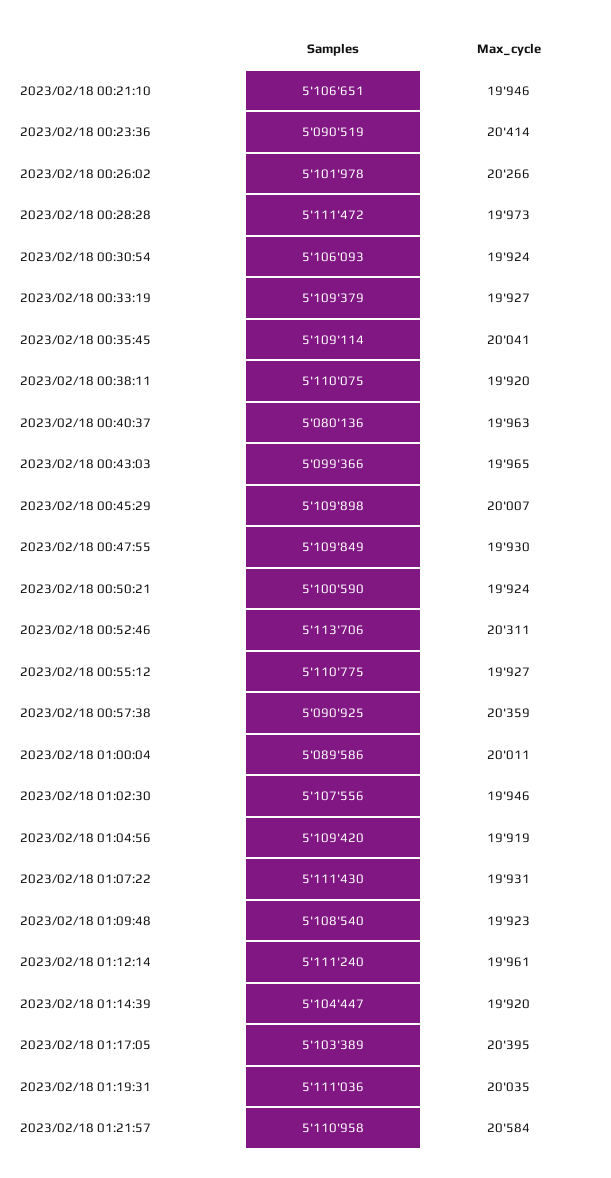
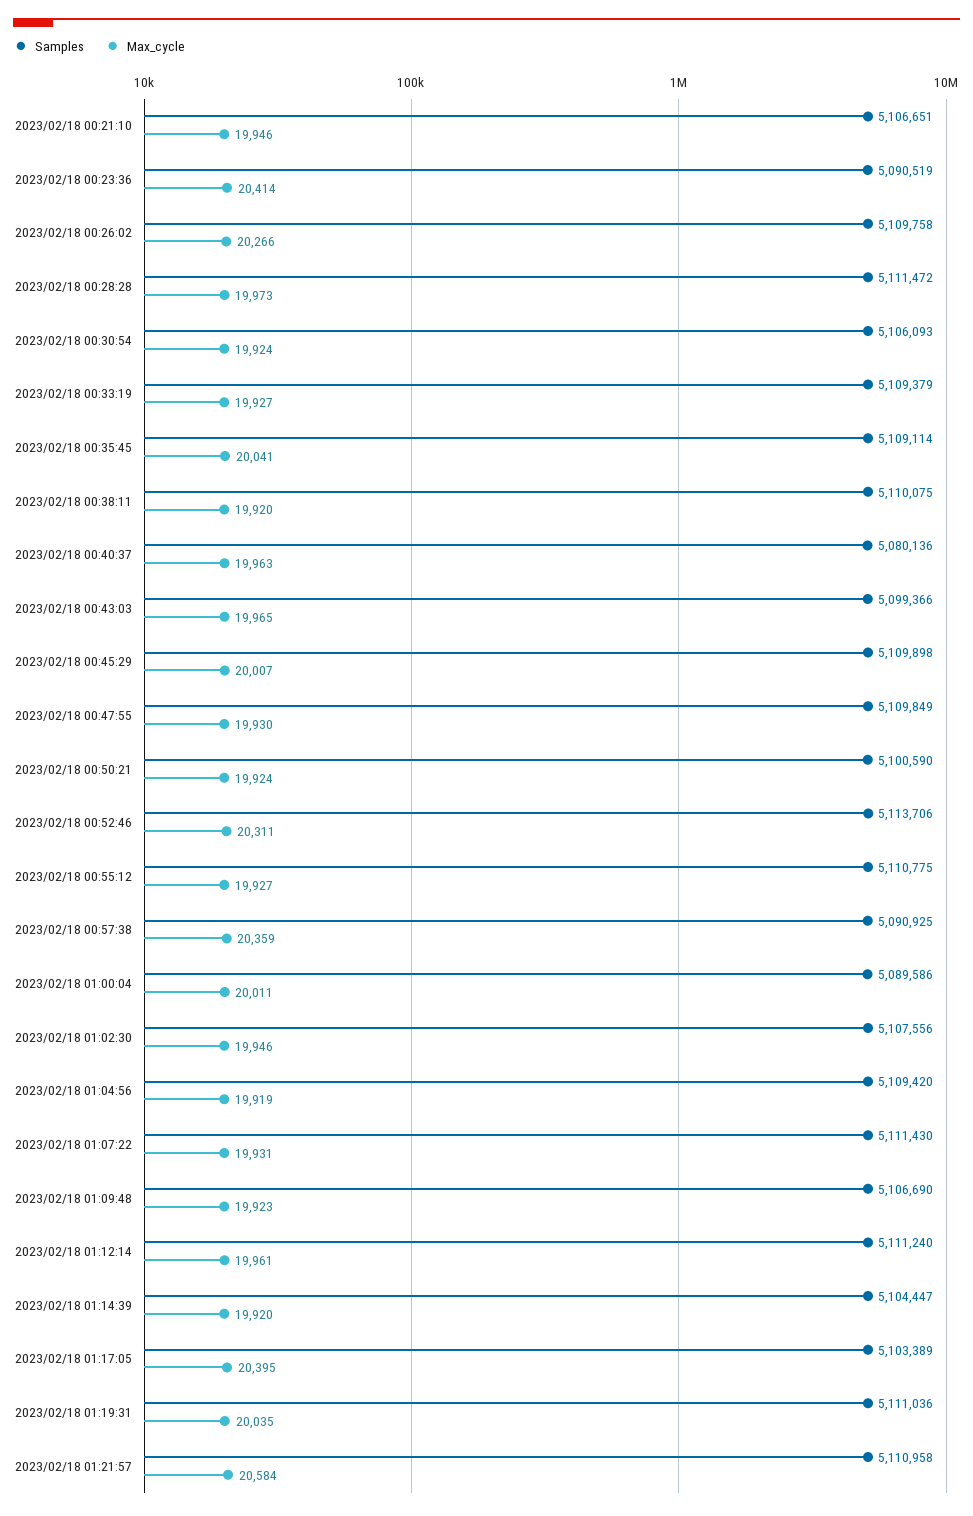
Samples, 2023/02/18 00:26:02: 5101978 -> 5109758
Samples, 2023/02/18 01:09:48: 5108540 -> 5106690

